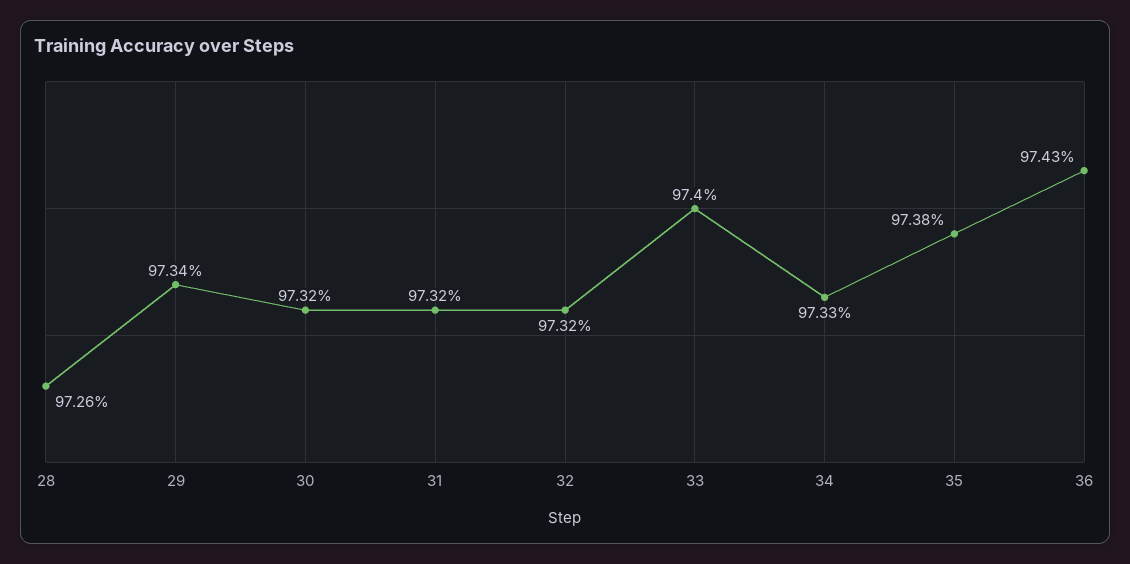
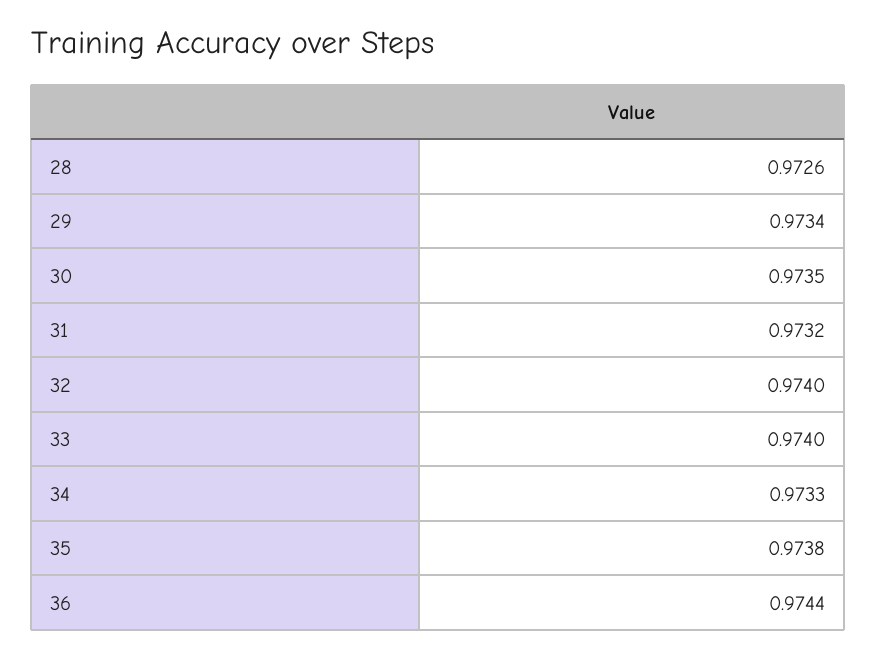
30: 0.9732 -> 0.9735
32: 0.9732 -> 0.974
36: 0.9743 -> 0.9744

